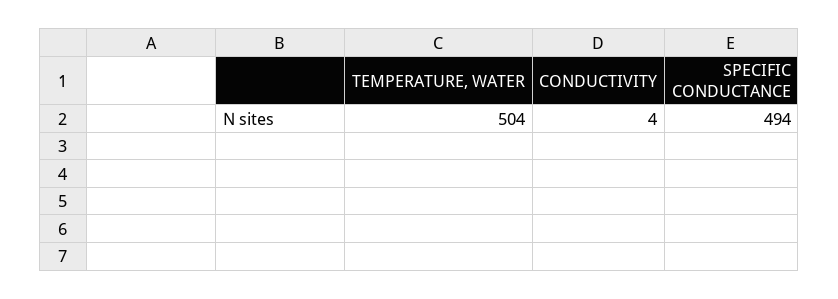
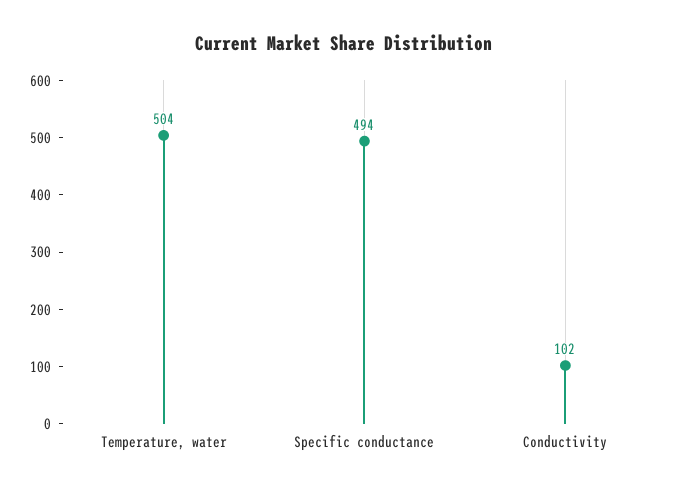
CONDUCTIVITY: 4 -> 102

